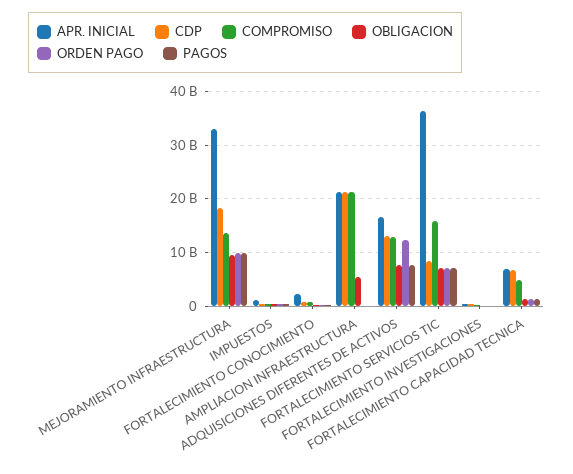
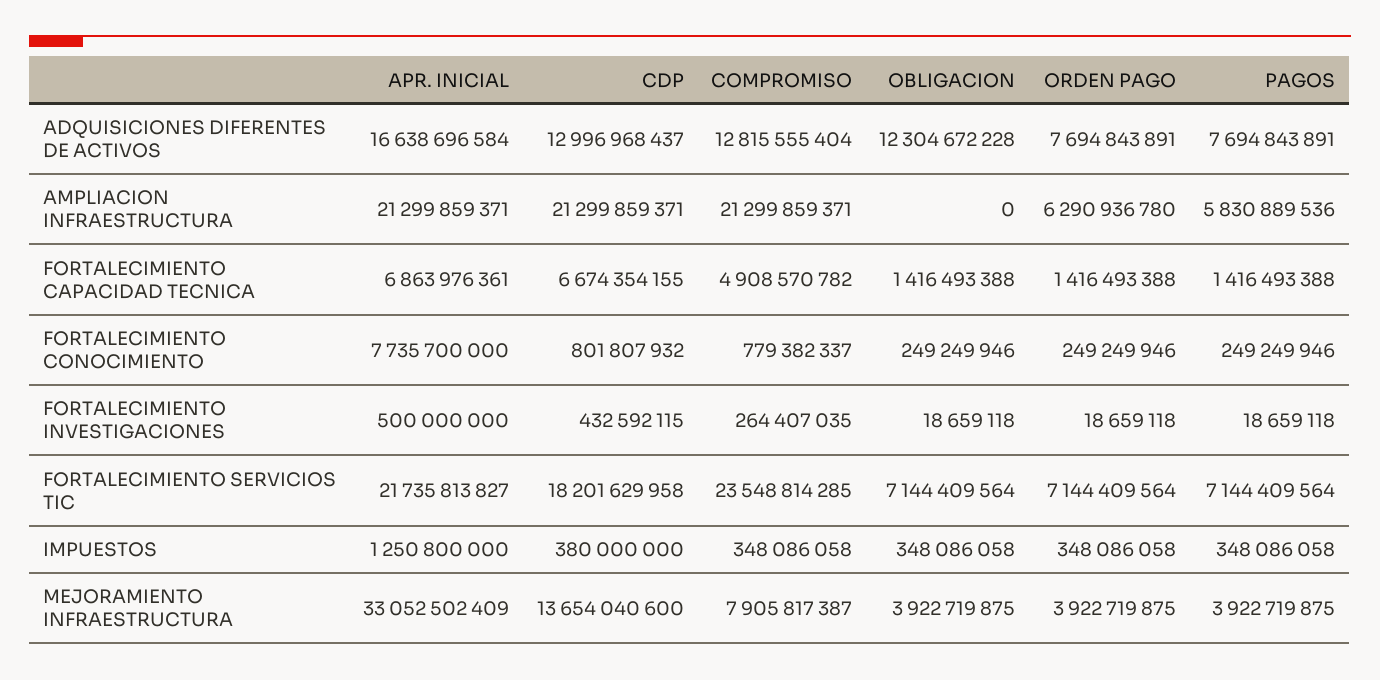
CDP, MEJORAMIENTO INFRAESTRUCTURA: 18000000000 -> 13654040600
COMPROMISO, MEJORAMIENTO INFRAESTRUCTURA: 14000000000 -> 7905817387
OBLIGACION, MEJORAMIENTO INFRAESTRUCTURA: 10000000000 -> 3922719875
ORDEN PAGO, MEJORAMIENTO INFRAESTRUCTURA: 10000000000 -> 3922719875
PAGOS, MEJORAMIENTO INFRAESTRUCTURA: 10000000000 -> 3922719875
APR. INICIAL, FORTALECIMIENTO CONOCIMIENTO: 2000000000 -> 7735700000
OBLIGACION, AMPLIACION INFRAESTRUCTURA: 6000000000 -> 0
ORDEN PAGO, AMPLIACION INFRAESTRUCTURA: 0 -> 6290936780
PAGOS, AMPLIACION INFRAESTRUCTURA: 0 -> 5830889536
OBLIGACION, ADQUISICIONES DIFERENTES DE ACTIVOS: 8000000000 -> 12304672228
ORDEN PAGO, ADQUISICIONES DIFERENTES DE ACTIVOS: 12000000000 -> 7694843891
APR. INICIAL, FORTALECIMIENTO SERVICIOS TIC: 36000000000 -> 21735813827
CDP, FORTALECIMIENTO SERVICIOS TIC: 8000000000 -> 18201629958
COMPROMISO, FORTALECIMIENTO SERVICIOS TIC: 16000000000 -> 23548814285

